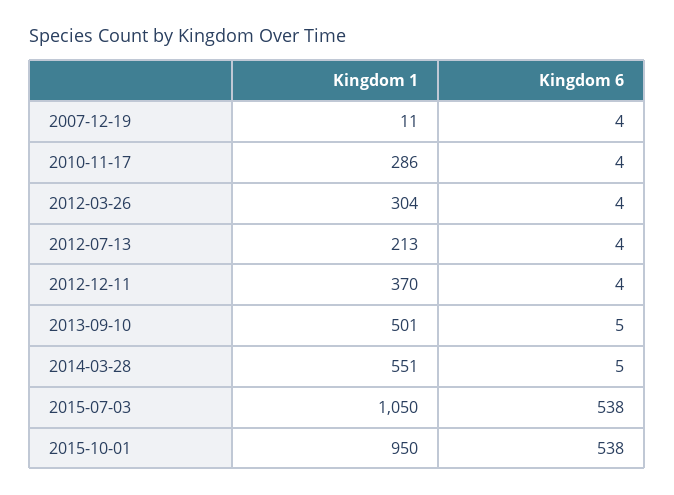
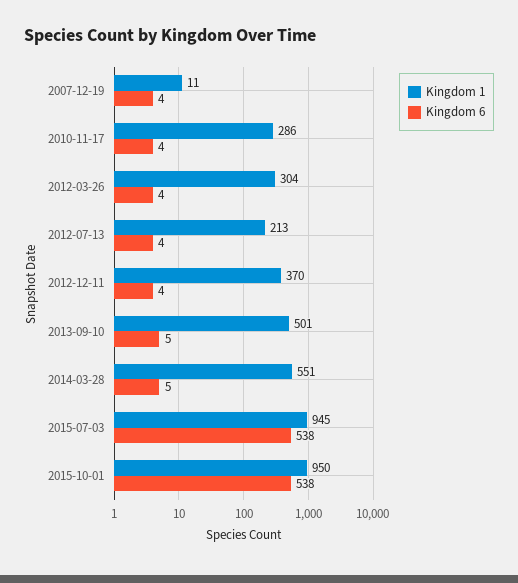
Kingdom 1, 2015-07-03: 1050 -> 945

